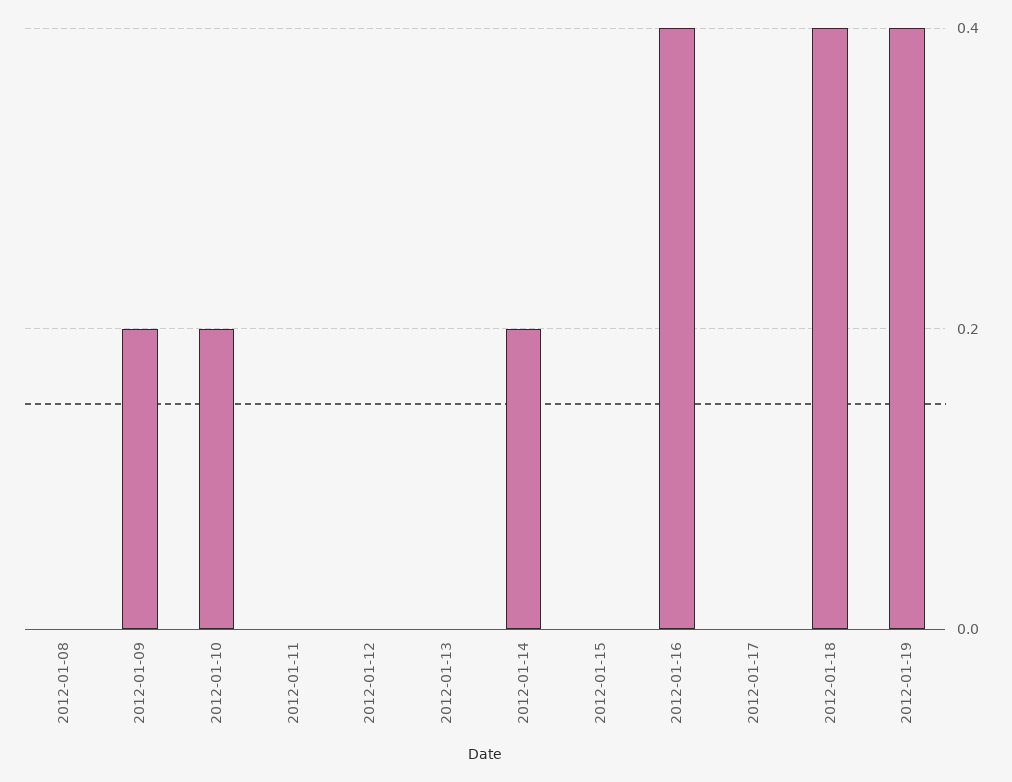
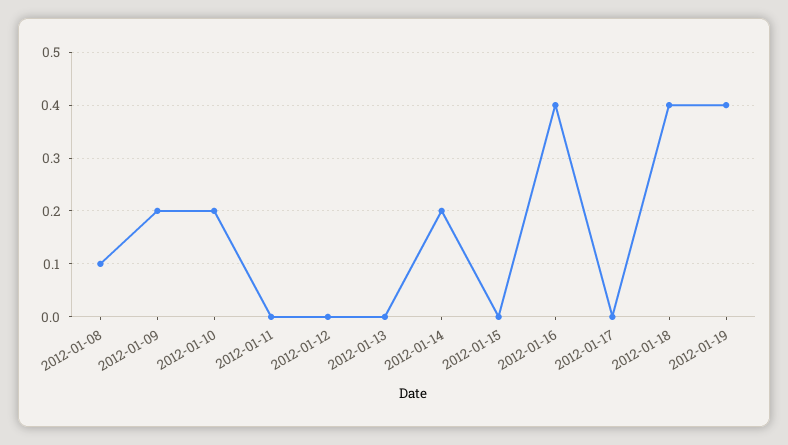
2012-01-08: 0 -> 0.1

